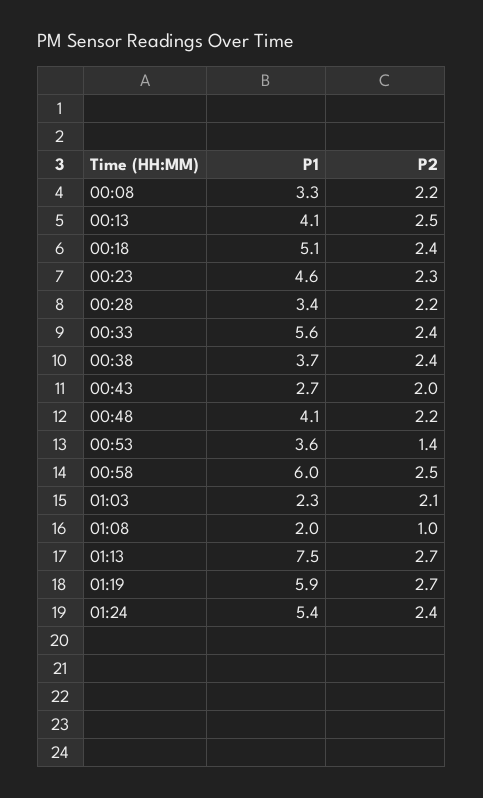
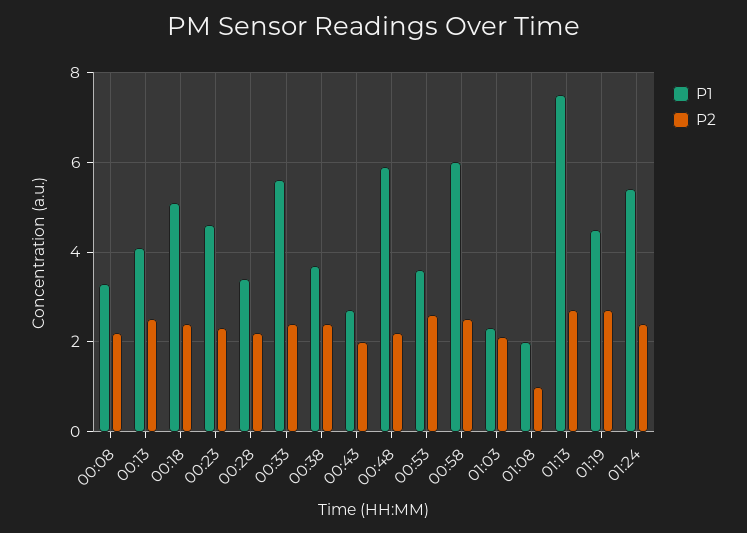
P1, 00:48: 4.1 -> 6
P2, 00:53: 1.4 -> 2.5
P1, 01:19: 5.9 -> 4.5

